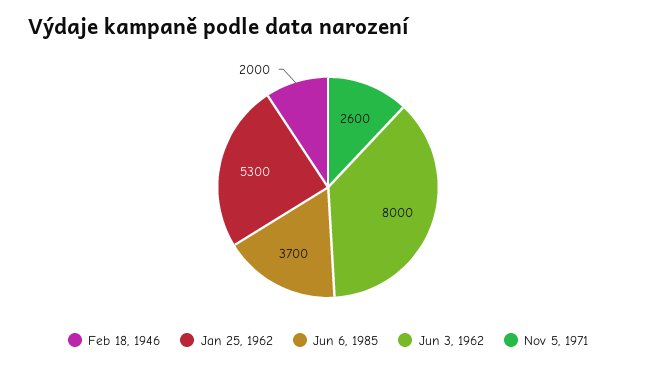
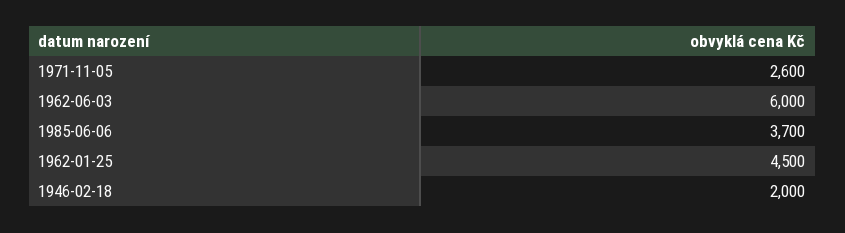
Jan 25, 1962: 5300 -> 4500
Jun 3, 1962: 8000 -> 6000

